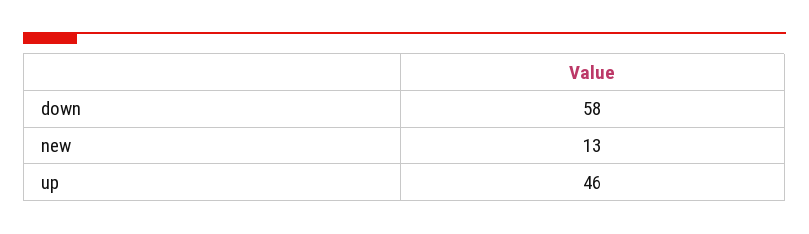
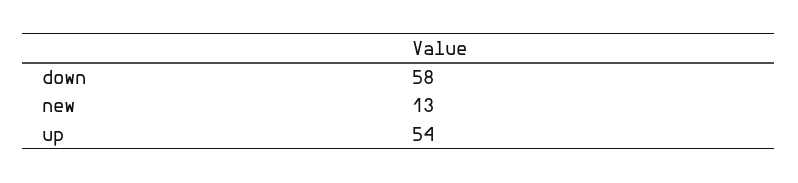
up: 46 -> 54

